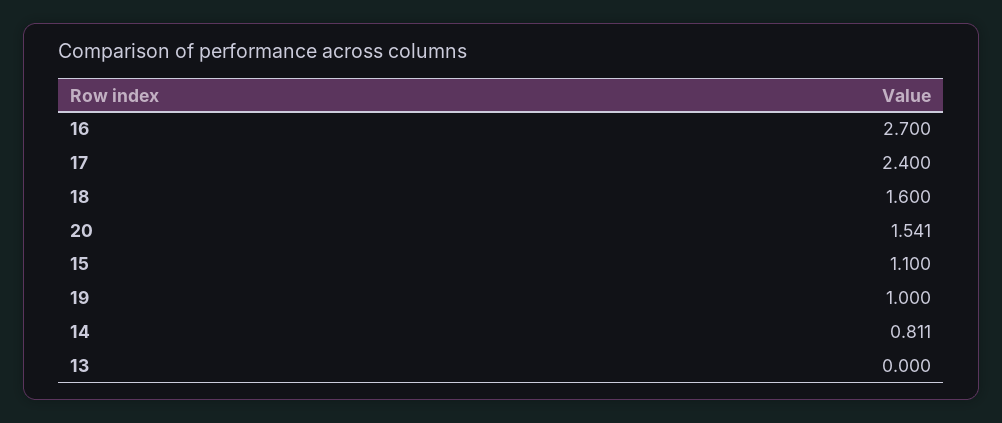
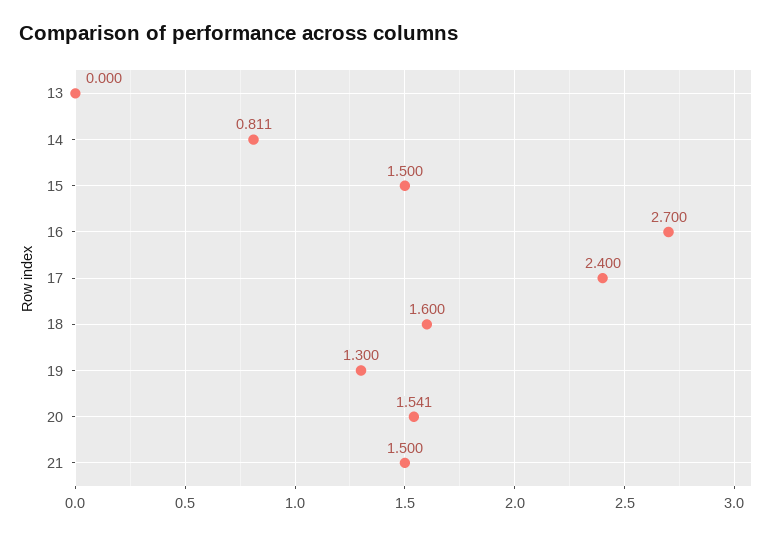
15: 1.1 -> 1.5
19: 1 -> 1.3
21: none -> 1.5

